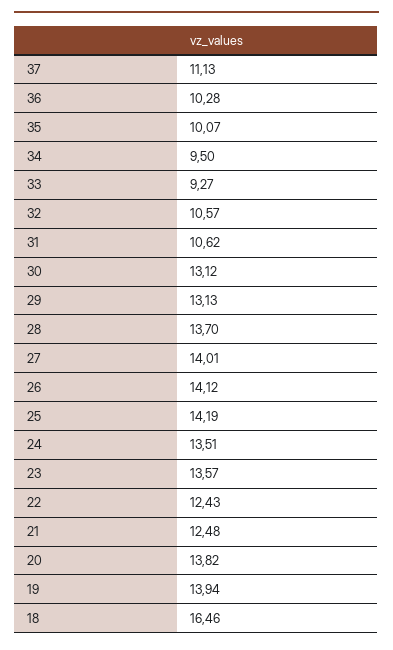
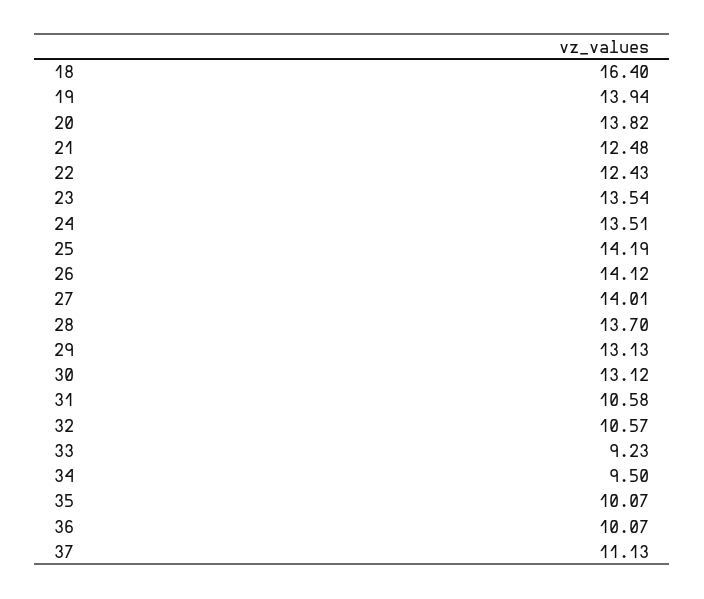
36: 10.28 -> 10.07
33: 9.27 -> 9.23
31: 10.62 -> 10.58
23: 13.57 -> 13.54
18: 16.46 -> 16.4

